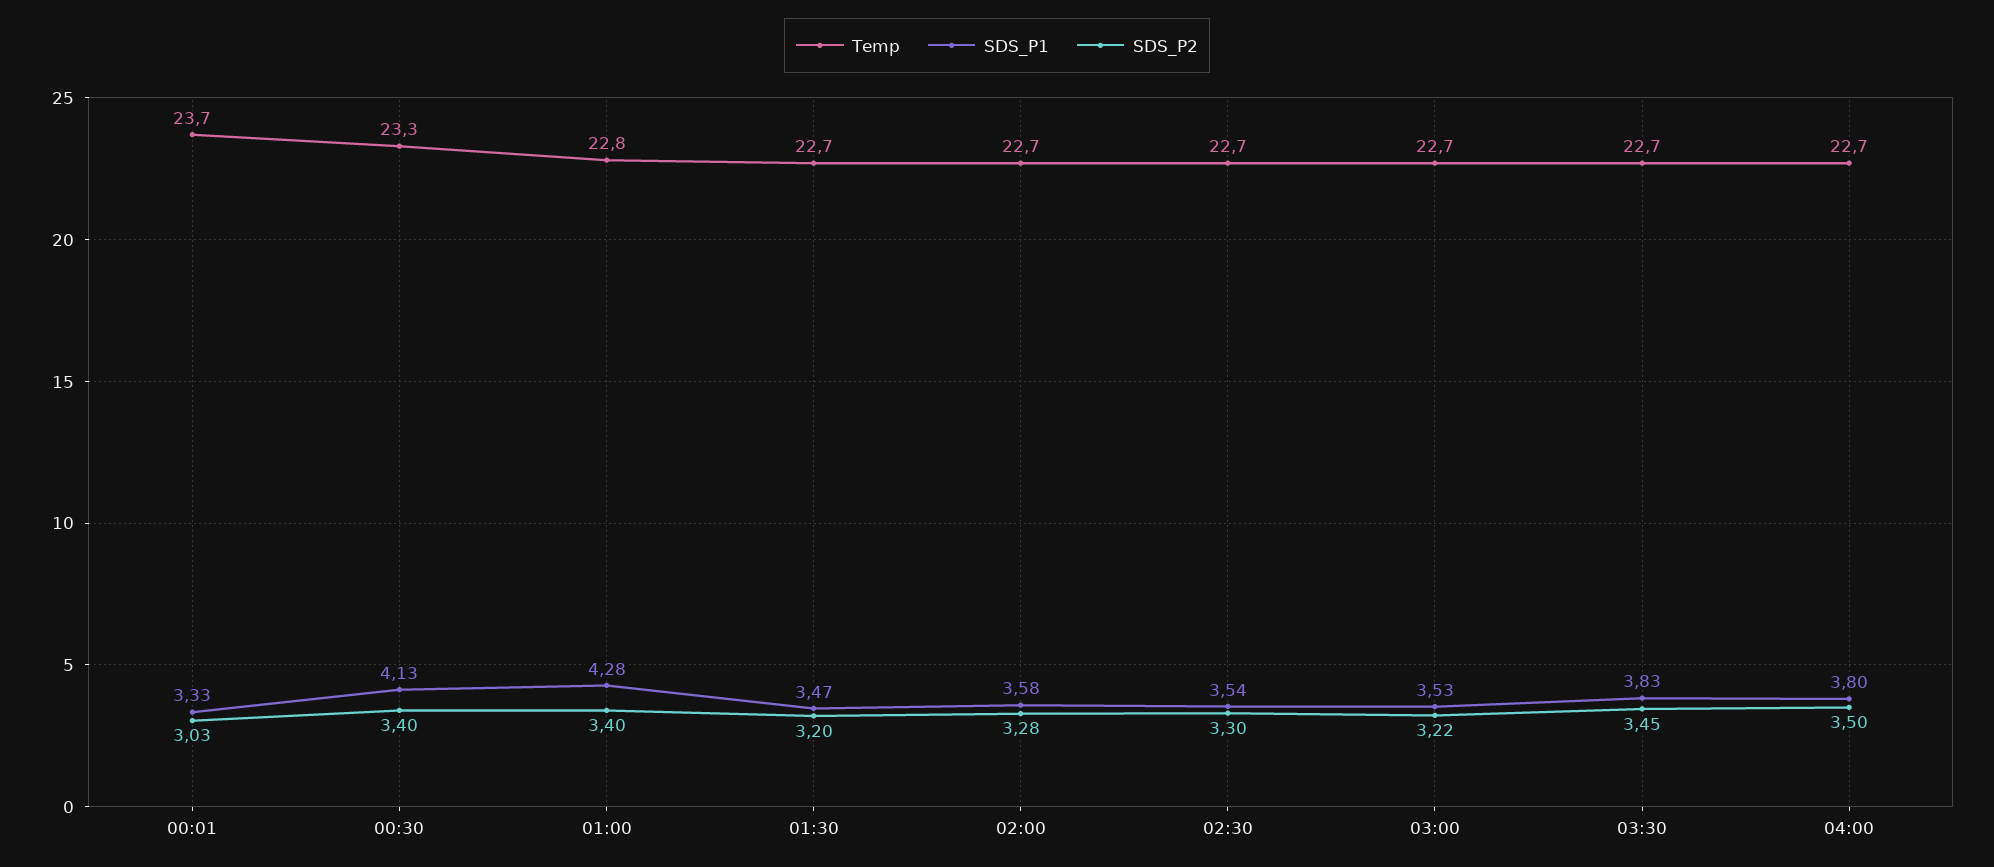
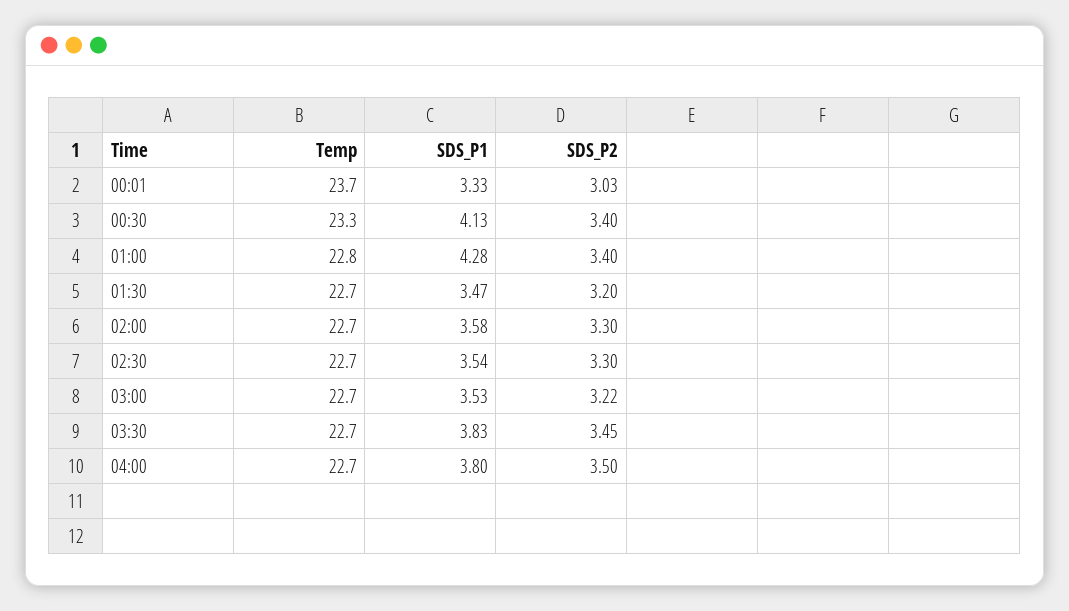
SDS_P2, 02:00: 3.28 -> 3.3

